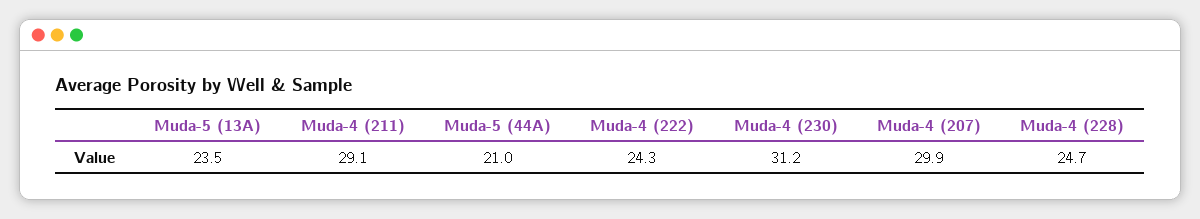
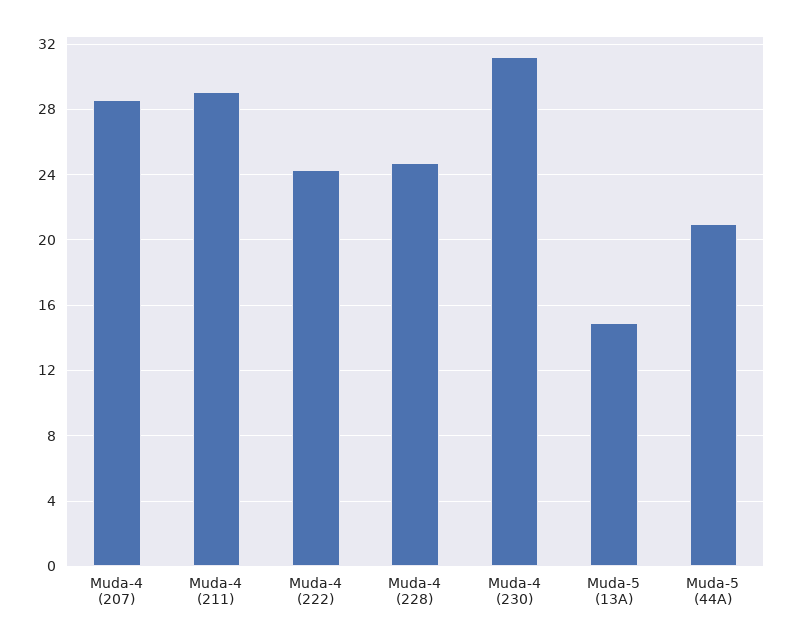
Muda-5 (13A): 23.5 -> 15
Muda-4 (207): 29.9 -> 28.5

